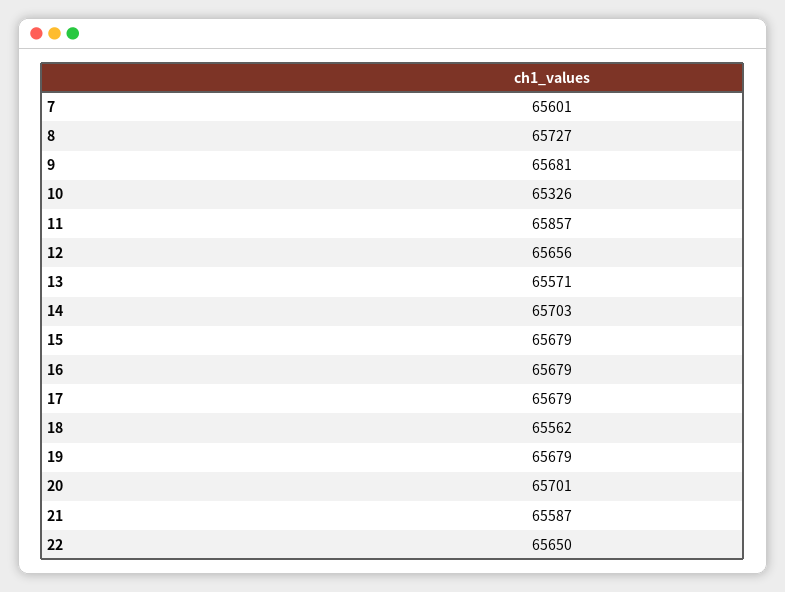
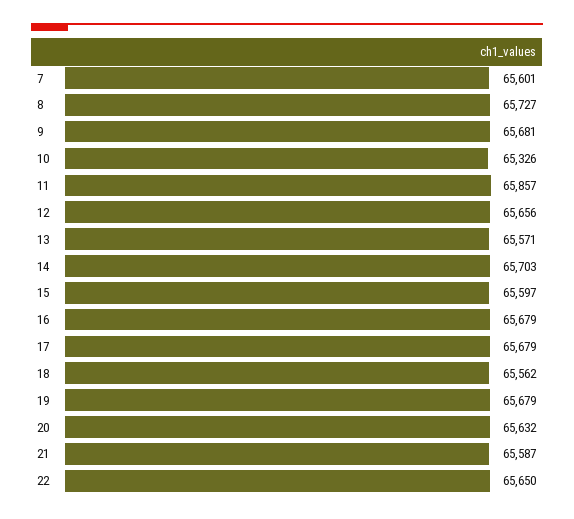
15: 65679 -> 65597
20: 65701 -> 65632

